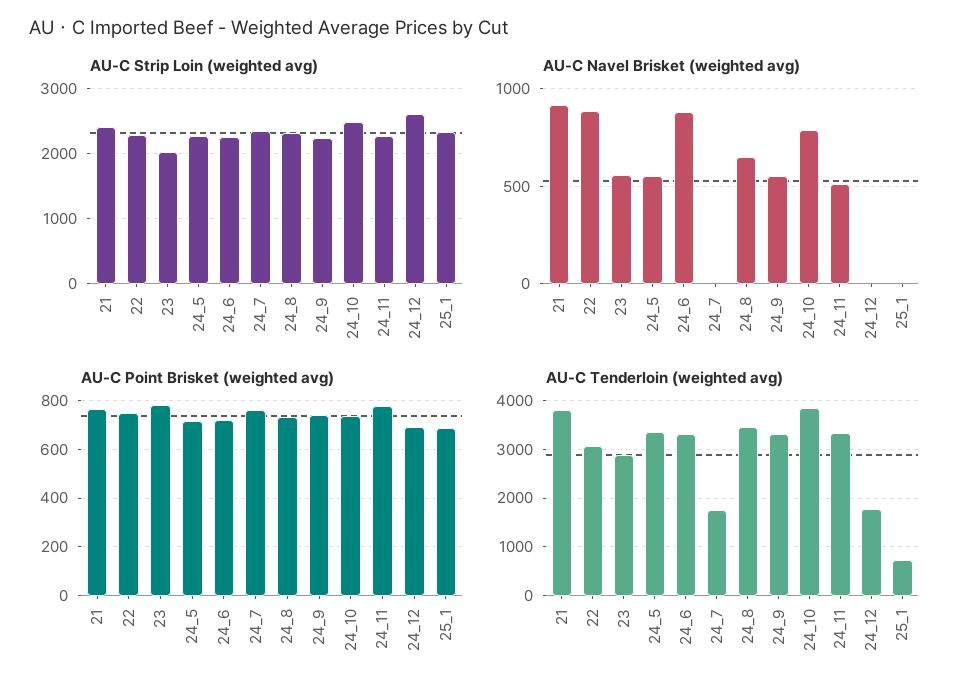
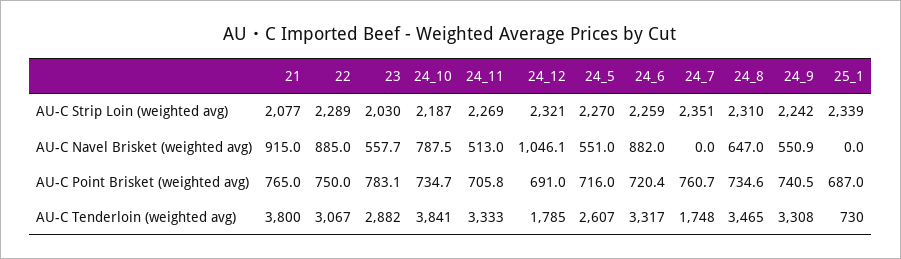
AU-C Strip Loin (weighted avg), 21: 2400 -> 2077
AU-C Strip Loin (weighted avg), 24_10: 2500 -> 2187
AU-C Strip Loin (weighted avg), 24_12: 2600 -> 2321
AU-C Navel Brisket (weighted avg), 24_12: 0 -> 1046.1
AU-C Point Brisket (weighted avg), 24_11: 775 -> 705.8
AU-C Tenderloin (weighted avg), 24_5: 3400 -> 2607

